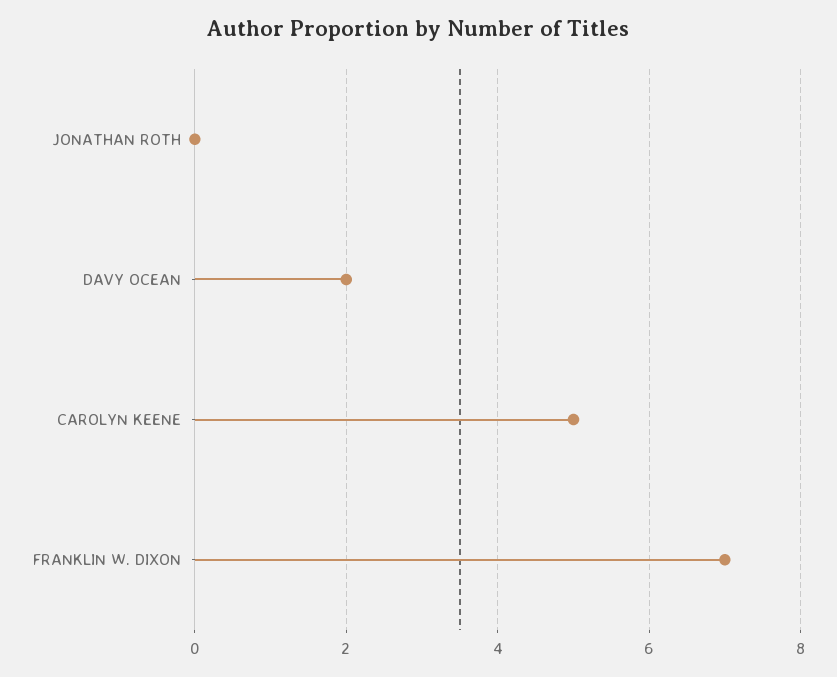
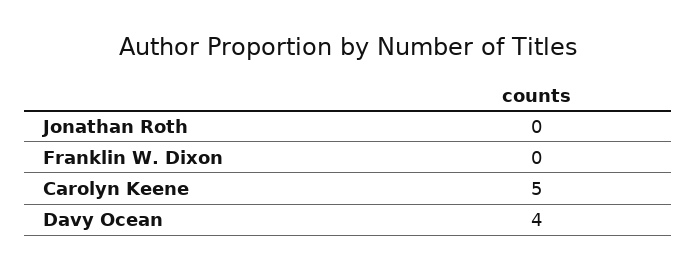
DAVY OCEAN: 2 -> 4
FRANKLIN W. DIXON: 7 -> 0

